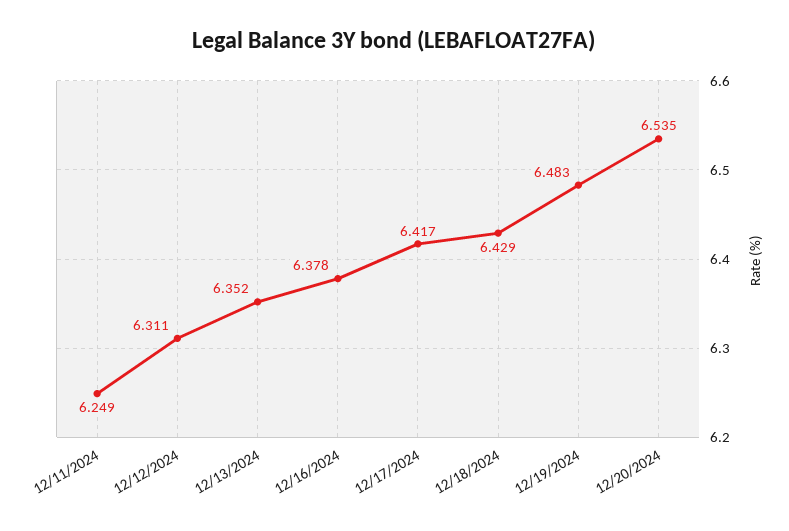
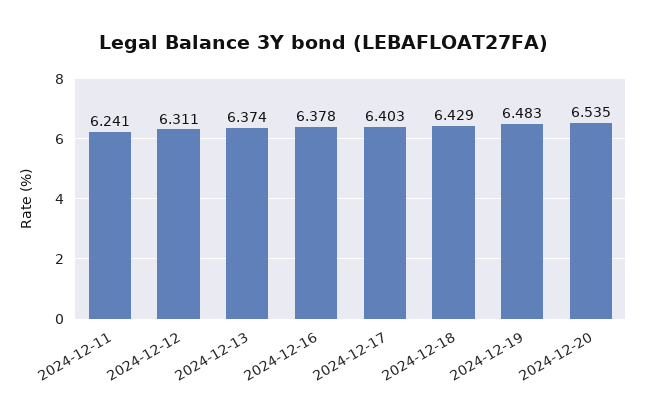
12/11/2024: 6.249 -> 6.241
12/13/2024: 6.352 -> 6.374
12/17/2024: 6.417 -> 6.403

